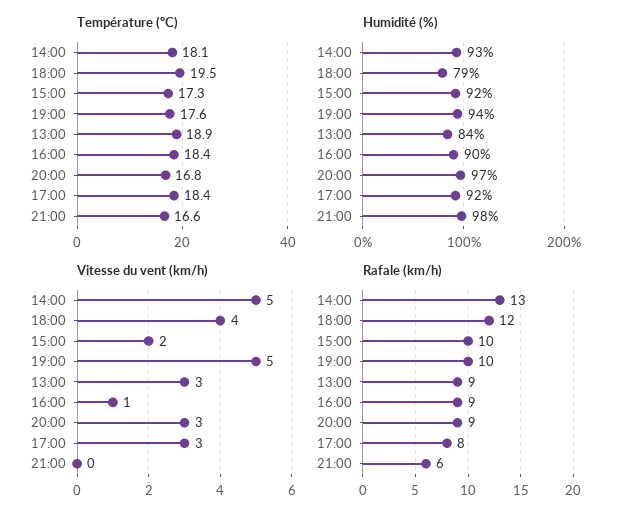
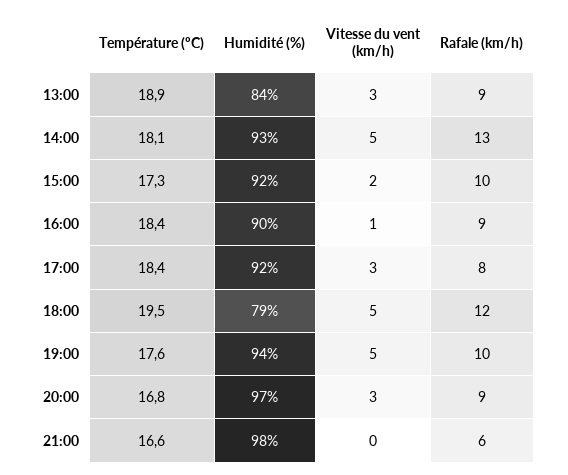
Vitesse du vent (km/h), 18:00: 4 -> 5

